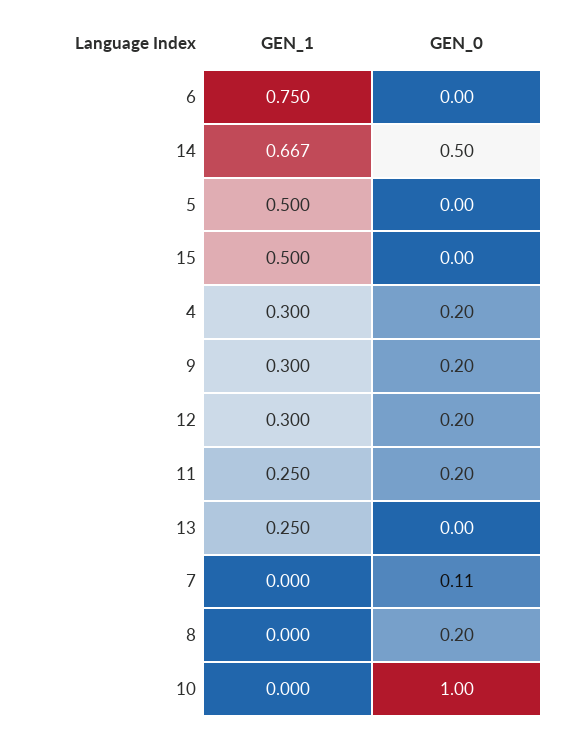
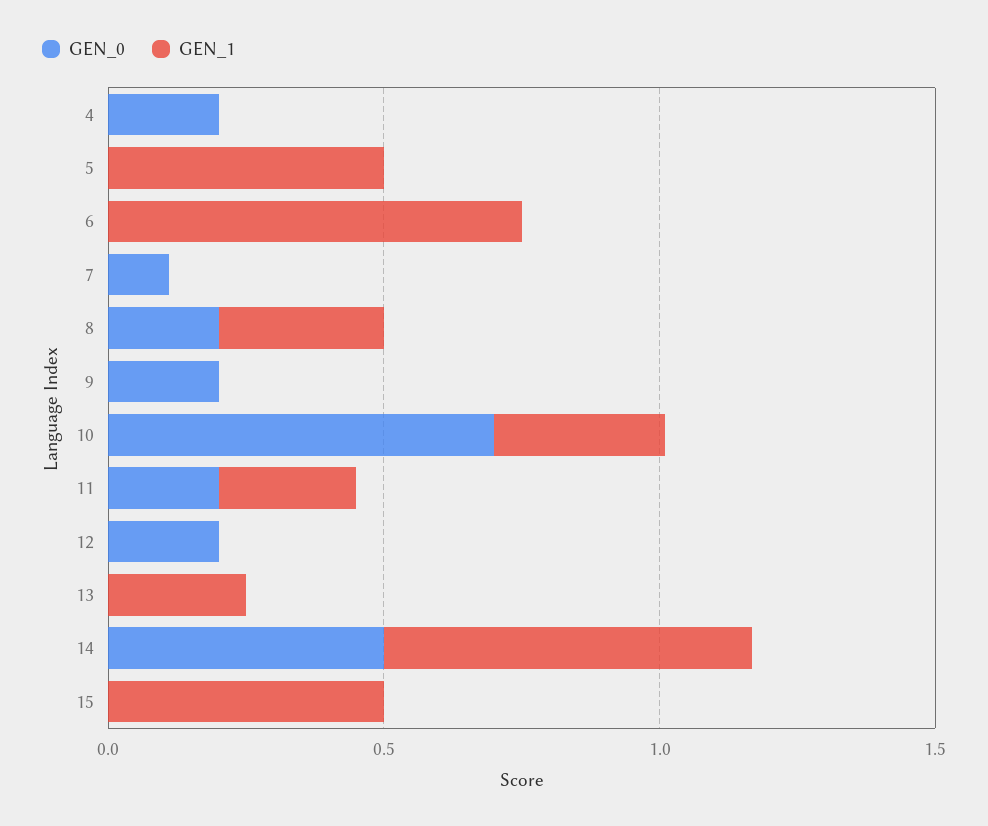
GEN_1, 4: 0.3 -> 0
GEN_1, 9: 0.3 -> 0
GEN_1, 12: 0.3 -> 0
GEN_1, 8: 0 -> 0.3
GEN_1, 10: 0 -> 0.3
GEN_0, 10: 1 -> 0.7

